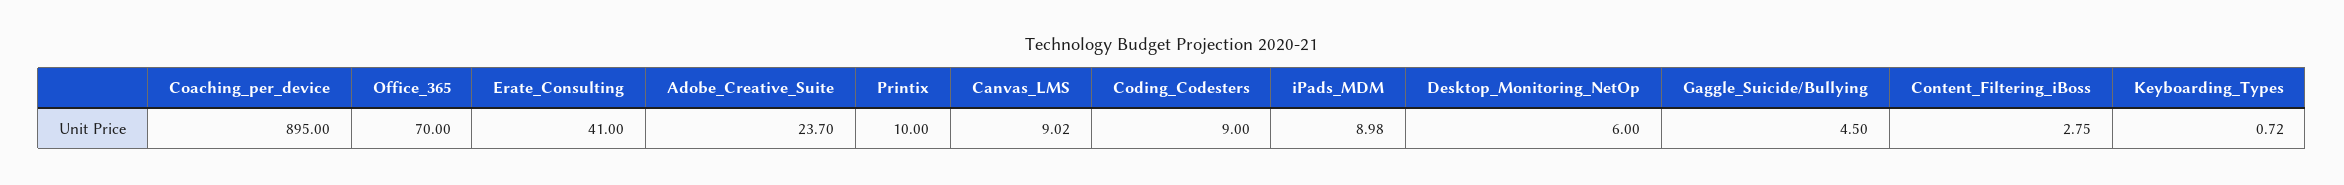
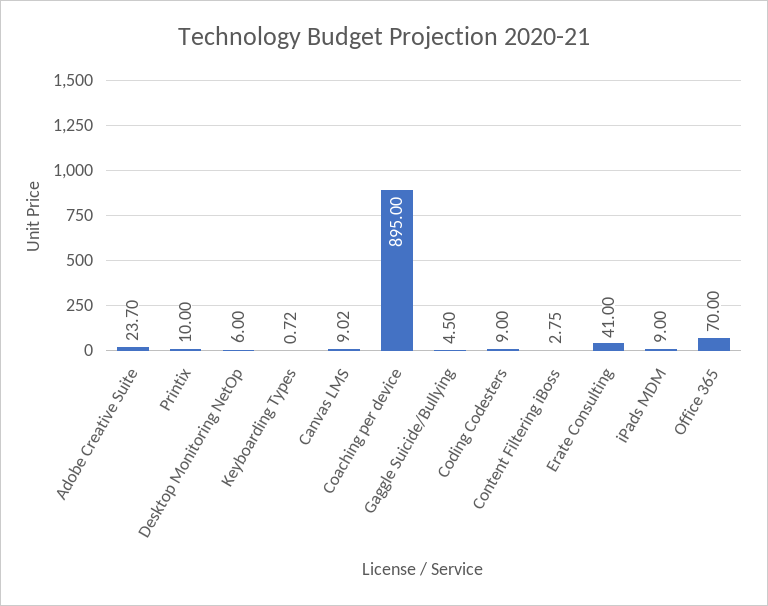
iPads_MDM: 8.98 -> 9

